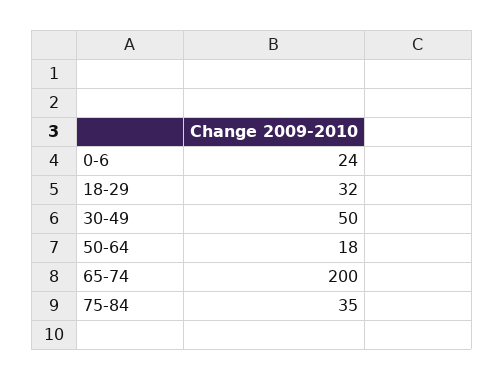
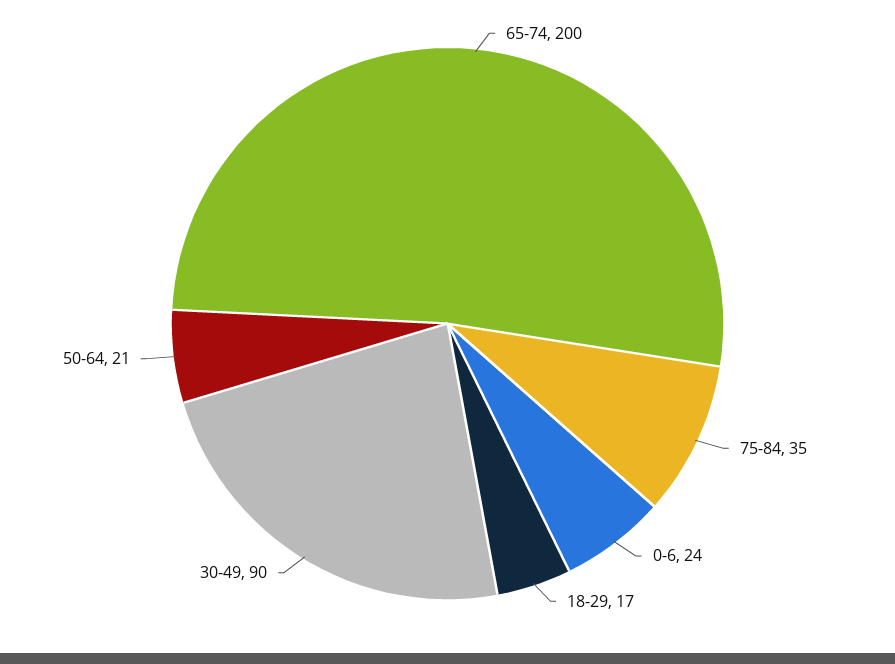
18-29: 32 -> 17
30-49: 50 -> 90
50-64: 18 -> 21

